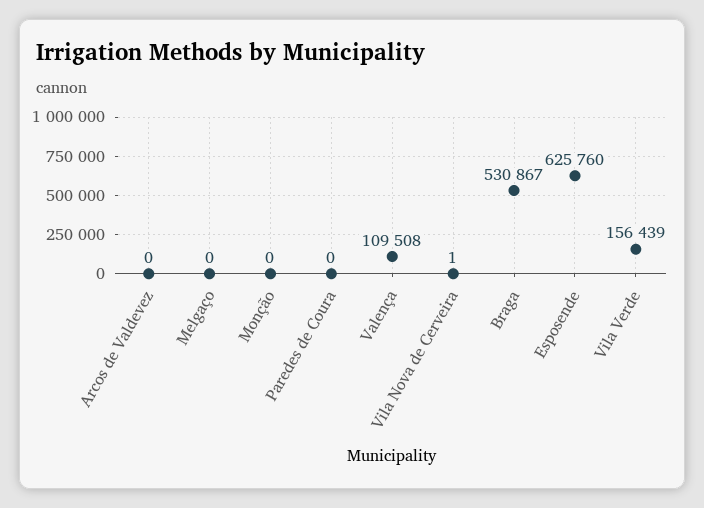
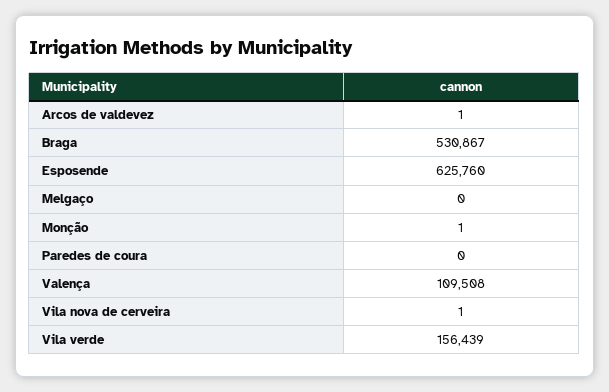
Arcos de Valdevez: 0 -> 1
Monção: 0 -> 1

